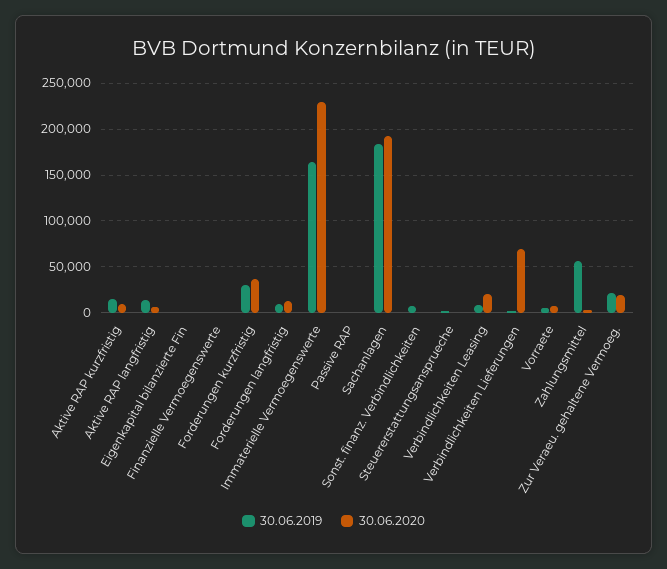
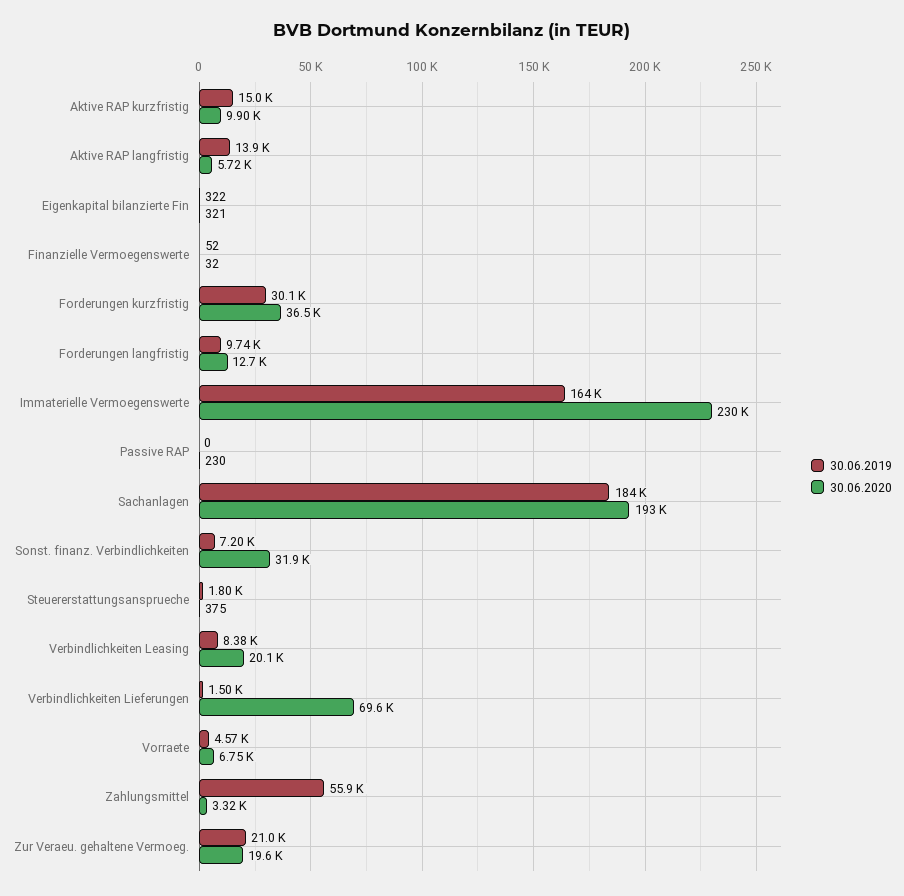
30.06.2020, Sonst. finanz. Verbindlichkeiten: 0 -> 31900

